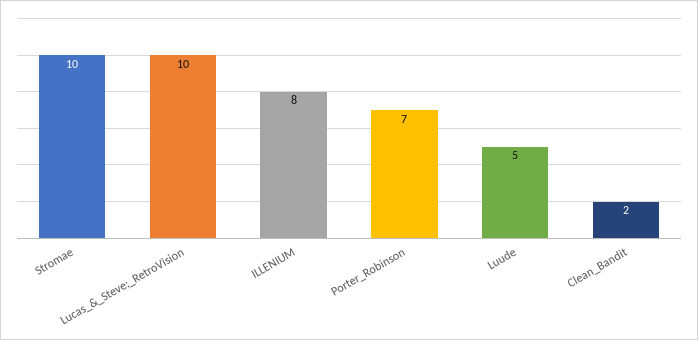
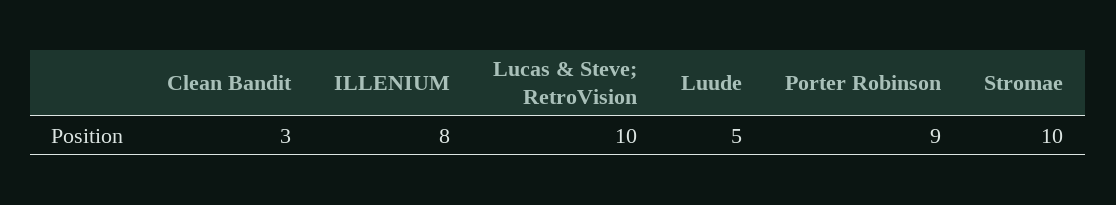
Porter_Robinson: 7 -> 9
Clean_Bandit: 2 -> 3

